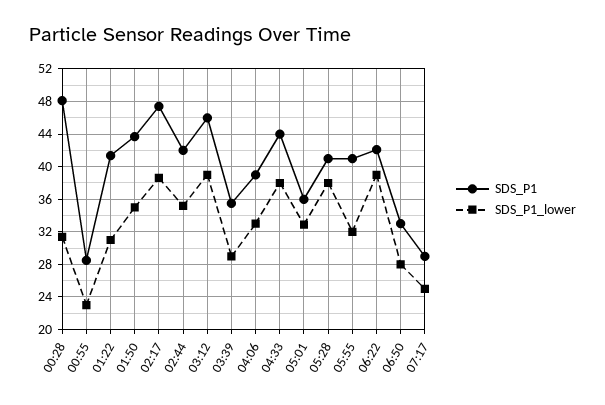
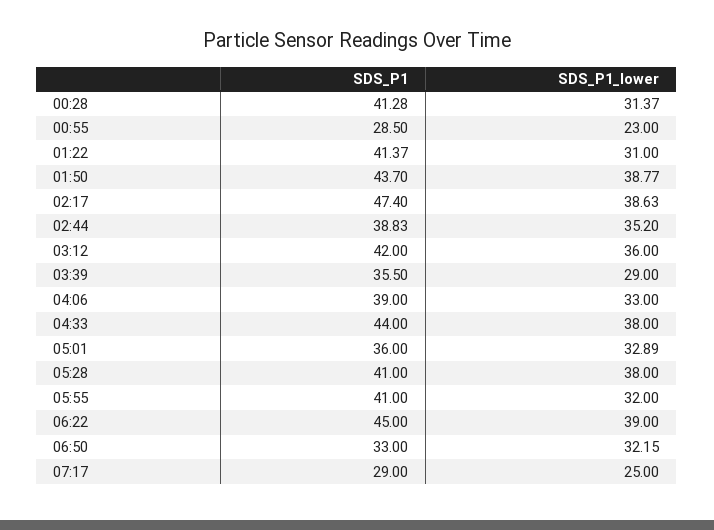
SDS_P1, 00:28: 48 -> 41.28
SDS_P1_lower, 01:50: 35 -> 38.77
SDS_P1, 02:44: 42 -> 38.83
SDS_P1, 03:12: 46 -> 42
SDS_P1_lower, 03:12: 39 -> 36
SDS_P1, 06:22: 42 -> 45
SDS_P1_lower, 06:50: 28 -> 32.15

